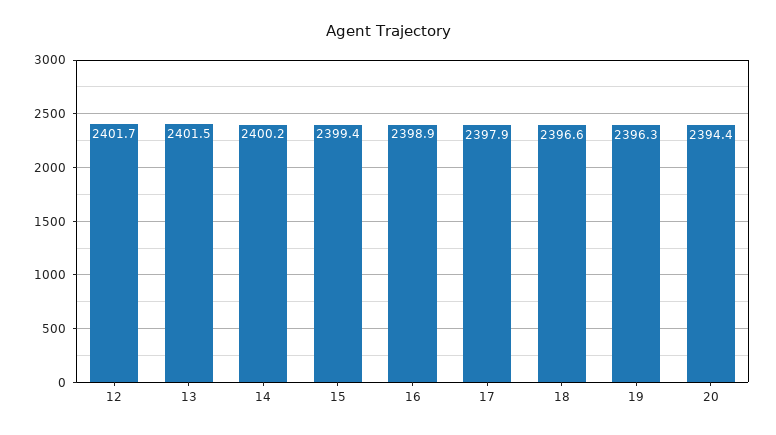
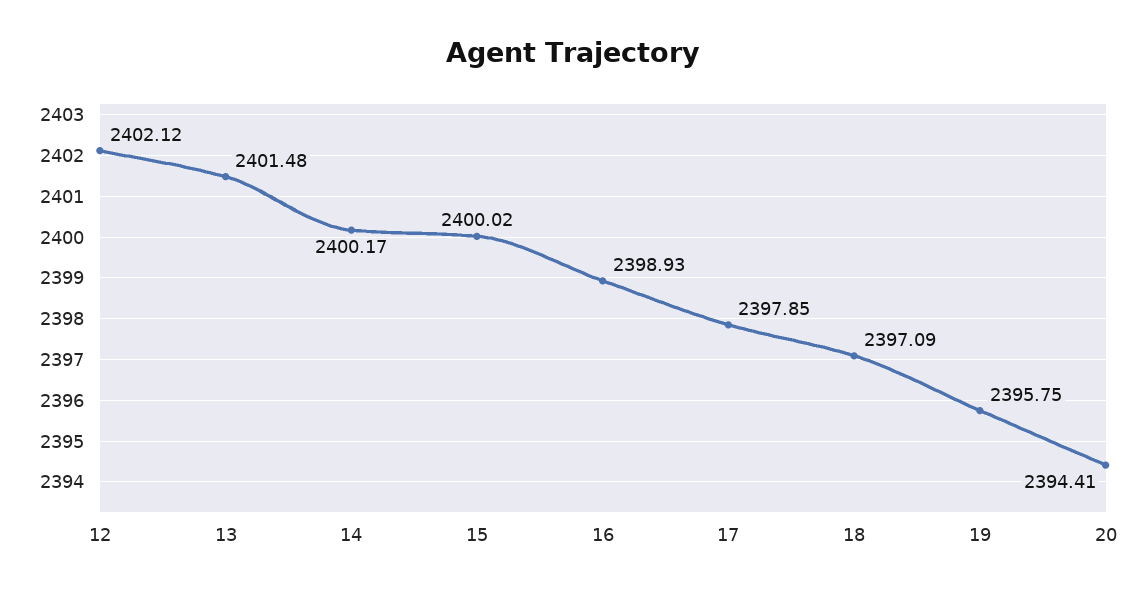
12: 2401.7 -> 2402.12
15: 2399.4 -> 2400.02
18: 2396.6 -> 2397.09
19: 2396.3 -> 2395.75

